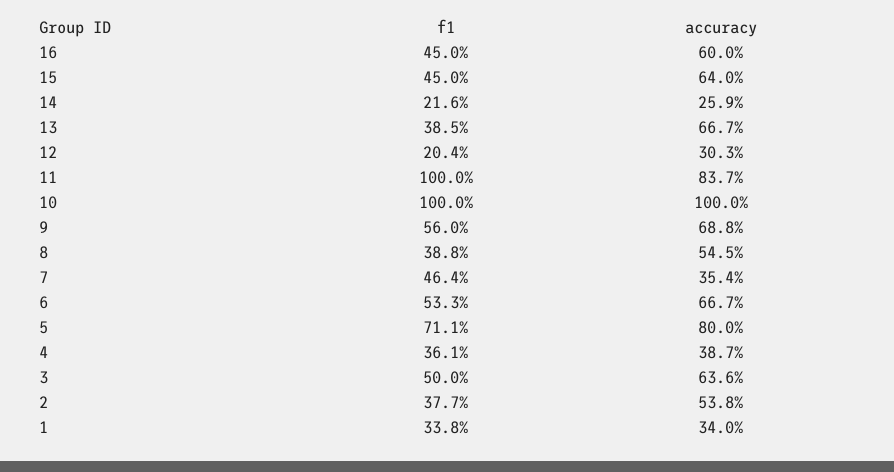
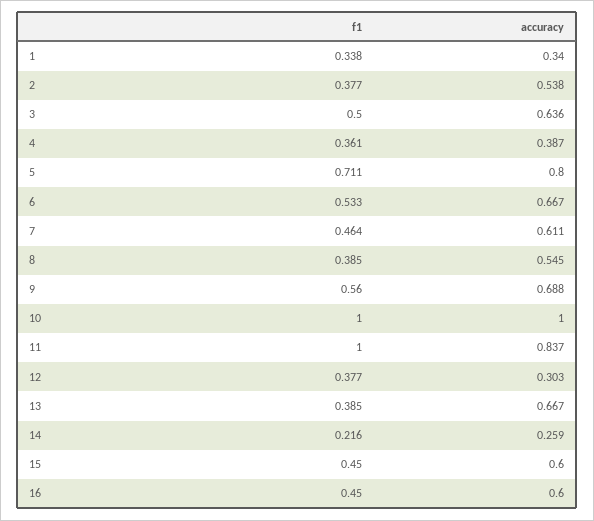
accuracy, 15: 0.64 -> 0.6
f1, 12: 0.204 -> 0.377
f1, 8: 0.388 -> 0.385
accuracy, 7: 0.354 -> 0.611

